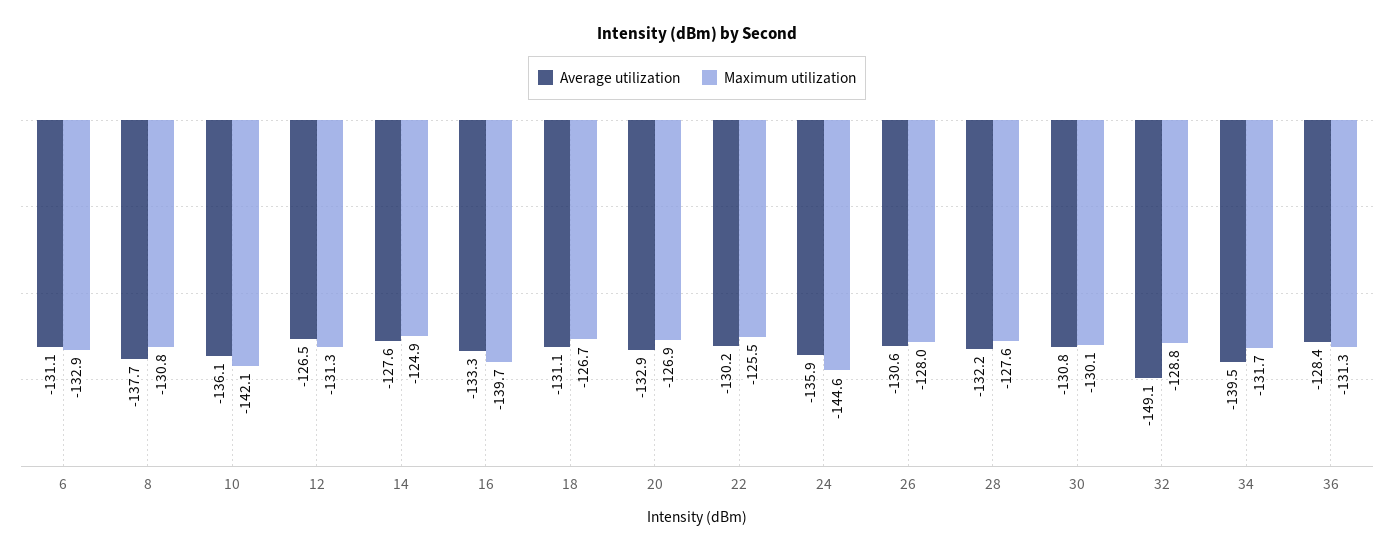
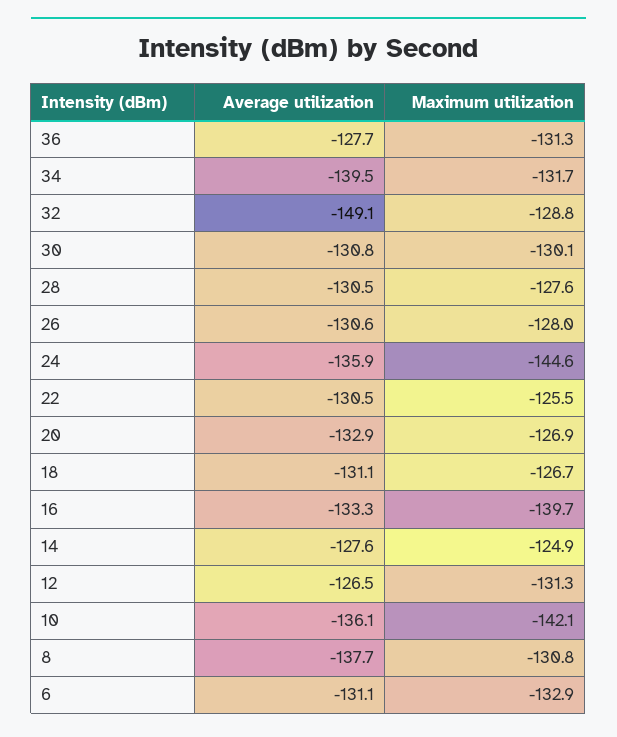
Average utilization, 22: -130.2 -> -130.5
Average utilization, 28: -132.2 -> -130.5
Average utilization, 36: -128.4 -> -127.7

